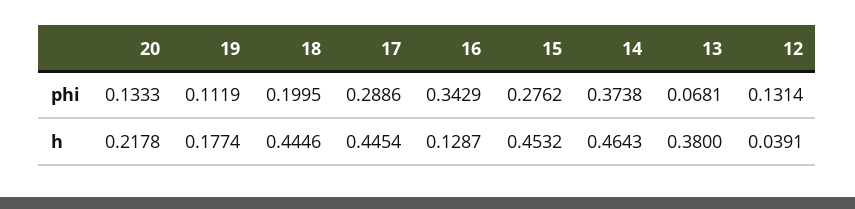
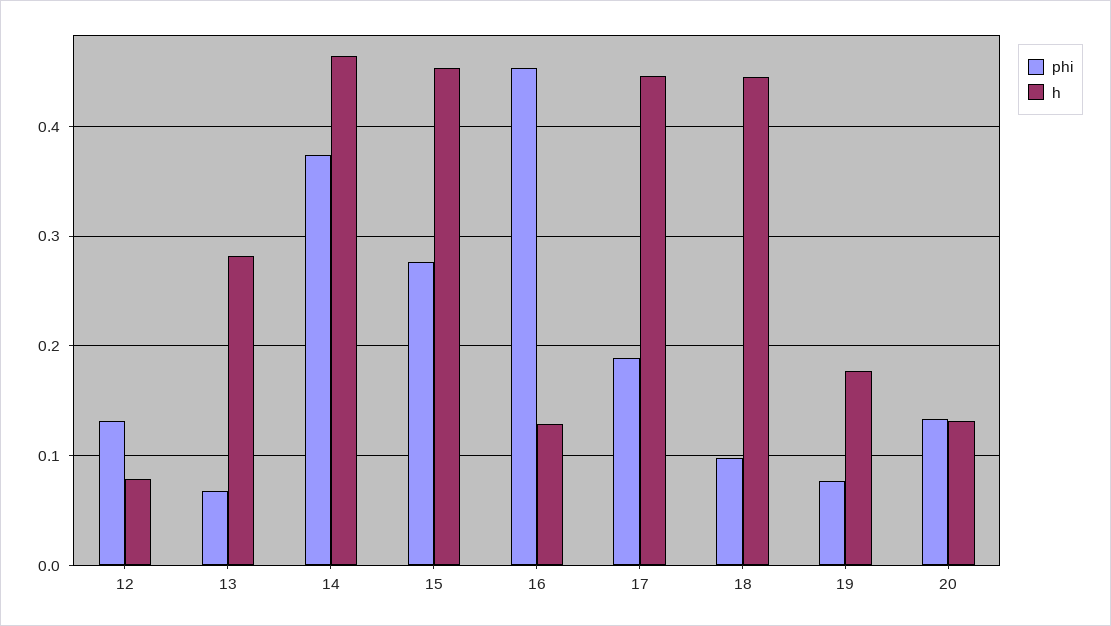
phi, 19: 0.1119 -> 0.08
phi, 18: 0.1995 -> 0.1
phi, 17: 0.2886 -> 0.19
phi, 16: 0.3429 -> 0.45
h, 20: 0.2178 -> 0.13
h, 13: 0.38 -> 0.28
h, 12: 0.0391 -> 0.08

